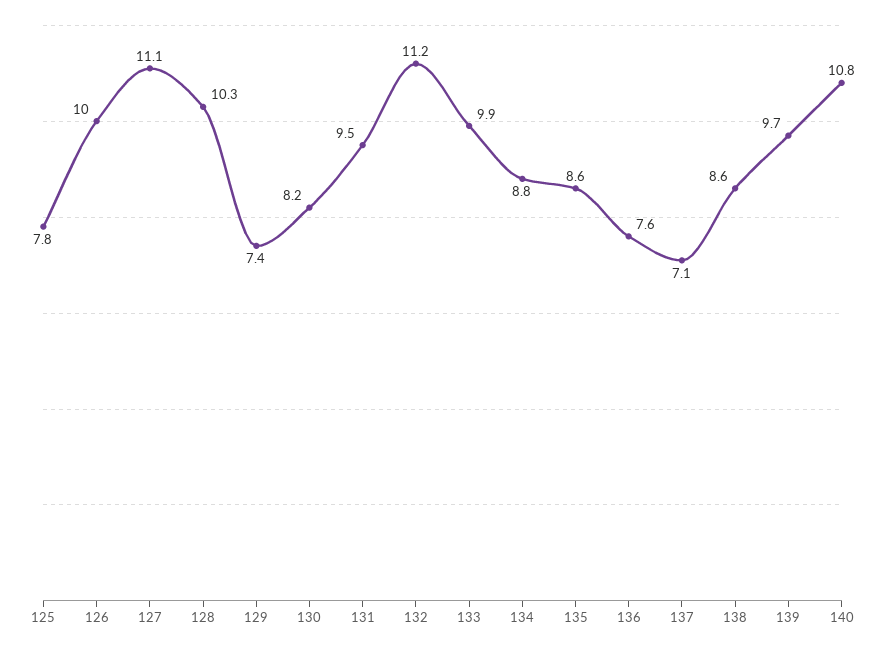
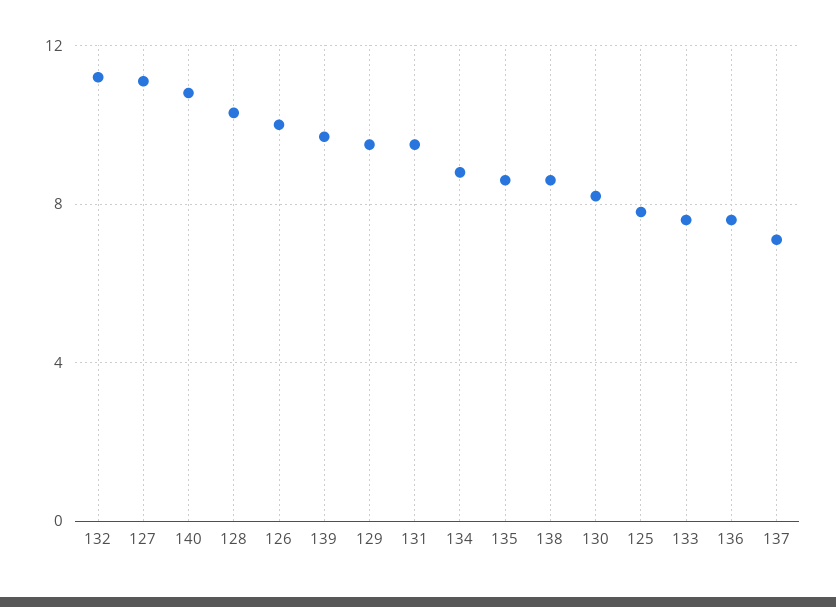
129: 7.4 -> 9.5
133: 9.9 -> 7.5

